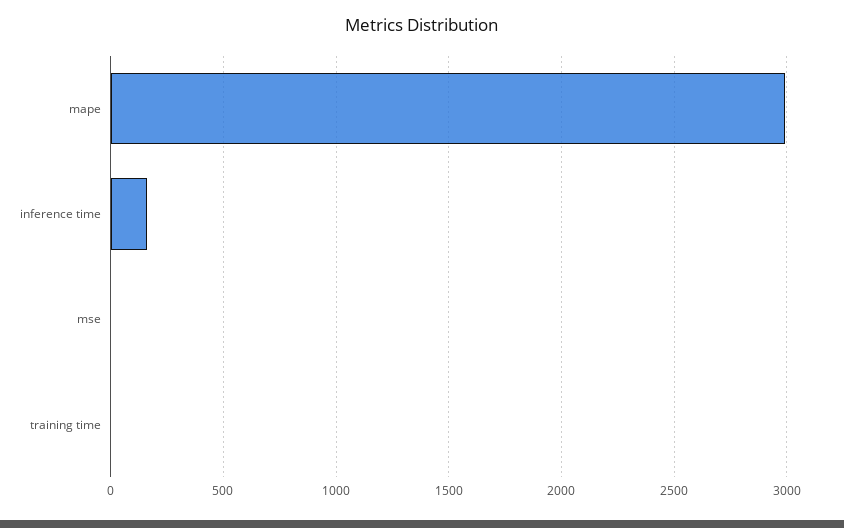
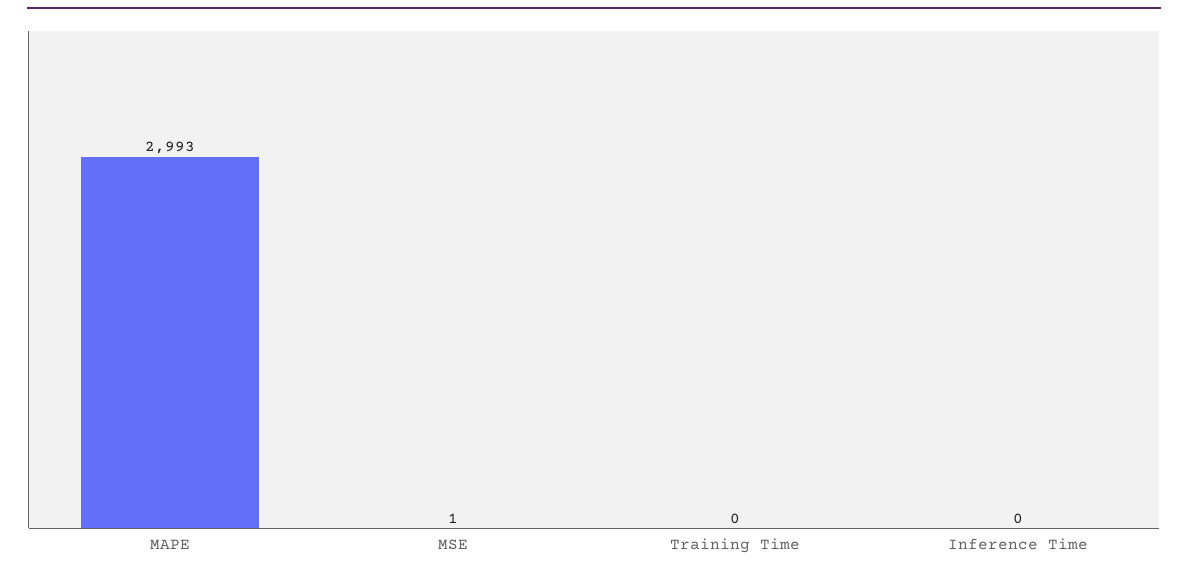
inference time: 150 -> 0

